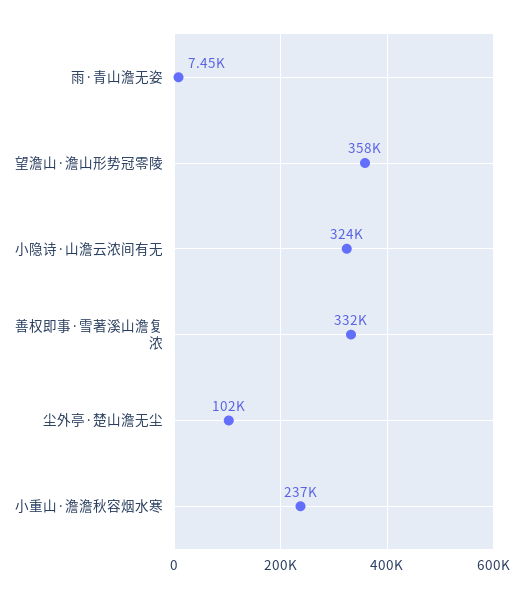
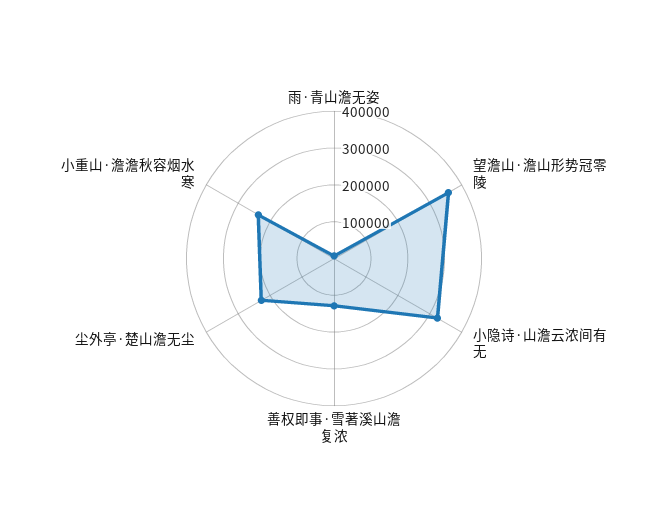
善权即事·雪著溪山澹复浓: 332000 -> 125000
尘外亭·楚山澹无尘: 102000 -> 225000

